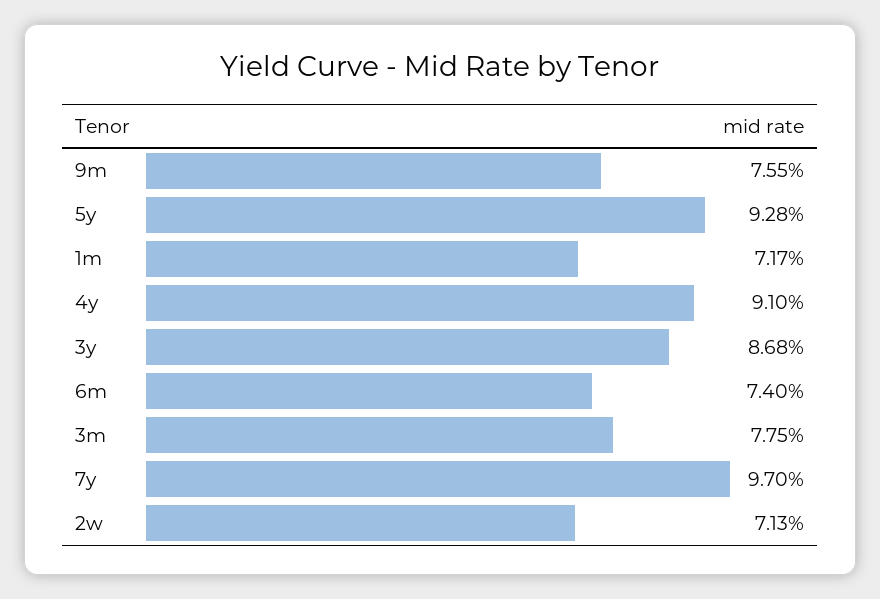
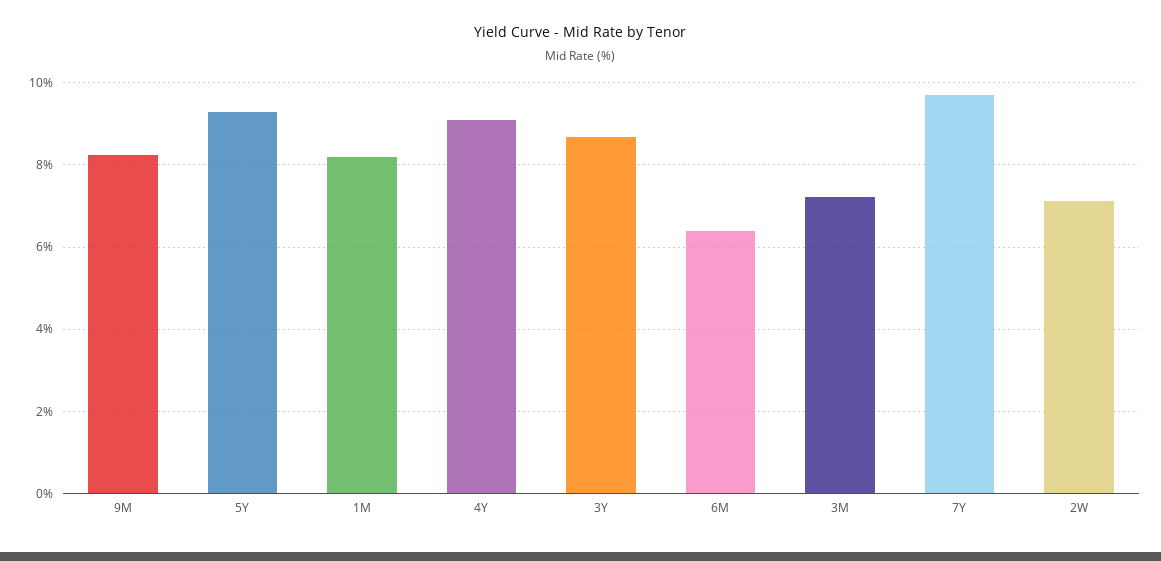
9m: 7.55 -> 8.2
1m: 7.17 -> 8.2
6m: 7.4 -> 6.4
3m: 7.75 -> 7.2

